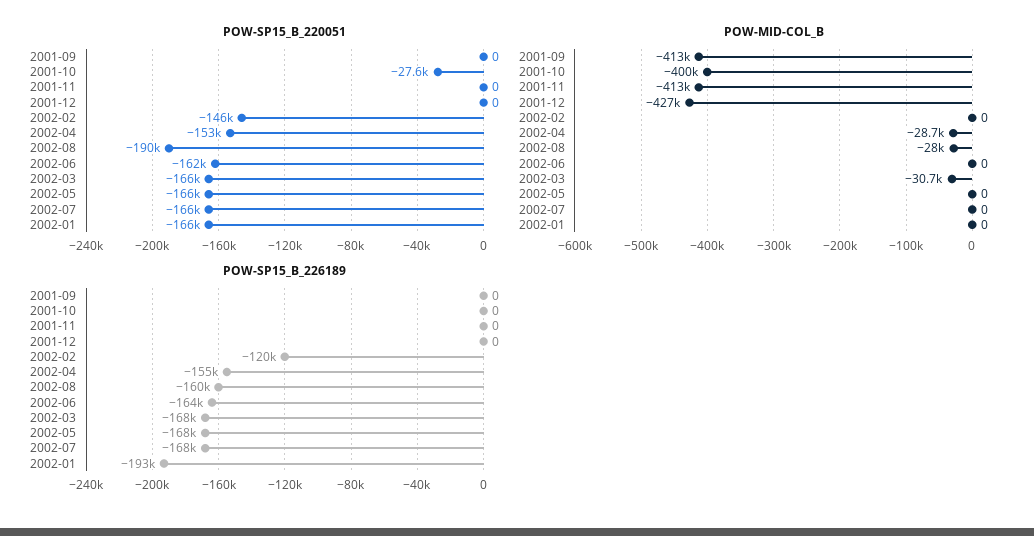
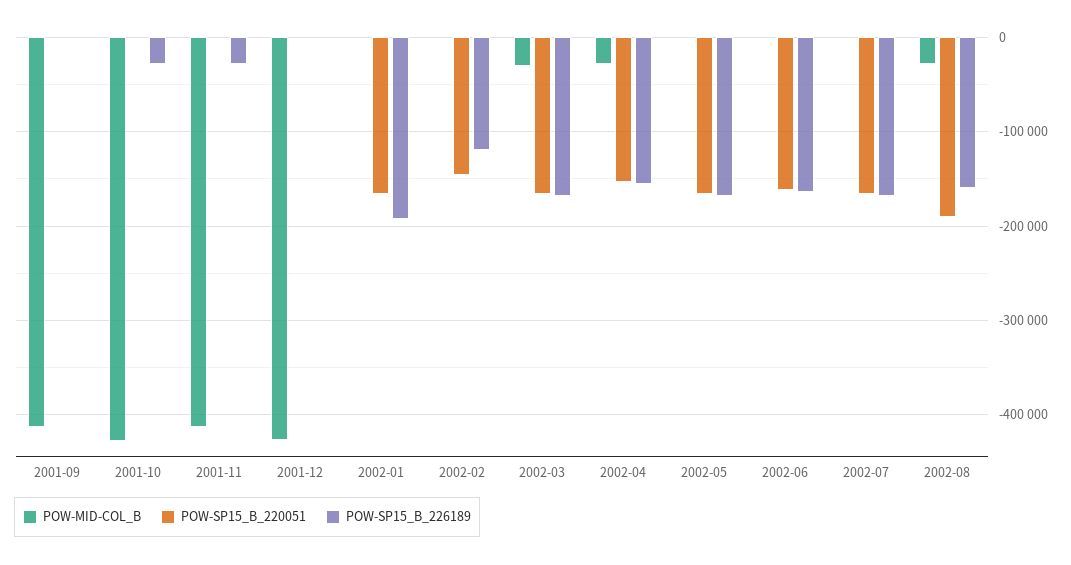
POW-SP15_B_220051, 2001-10: -27600 -> 0
POW-MID-COL_B, 2001-10: -400000 -> -430000
POW-SP15_B_226189, 2001-10: 0 -> -30000
POW-SP15_B_226189, 2001-11: 0 -> -30000

